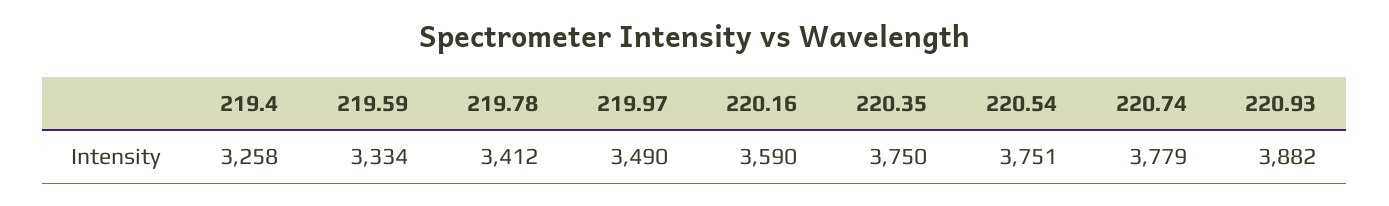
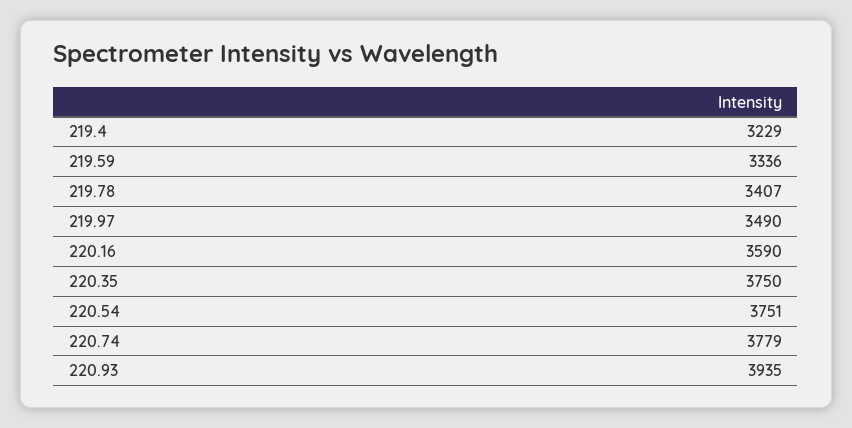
219.4: 3258 -> 3229
219.59: 3334 -> 3336
219.78: 3412 -> 3407
220.93: 3882 -> 3935

